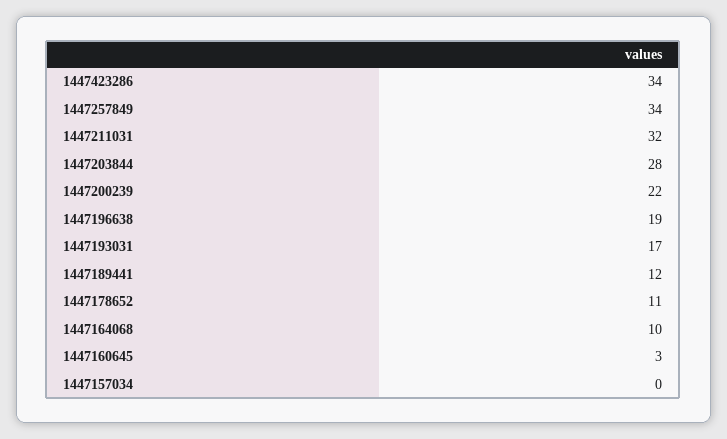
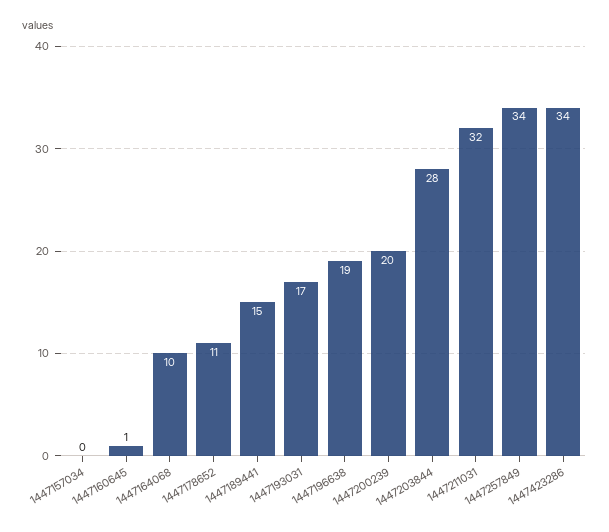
1447200239: 22 -> 20
1447189441: 12 -> 15
1447160645: 3 -> 1

